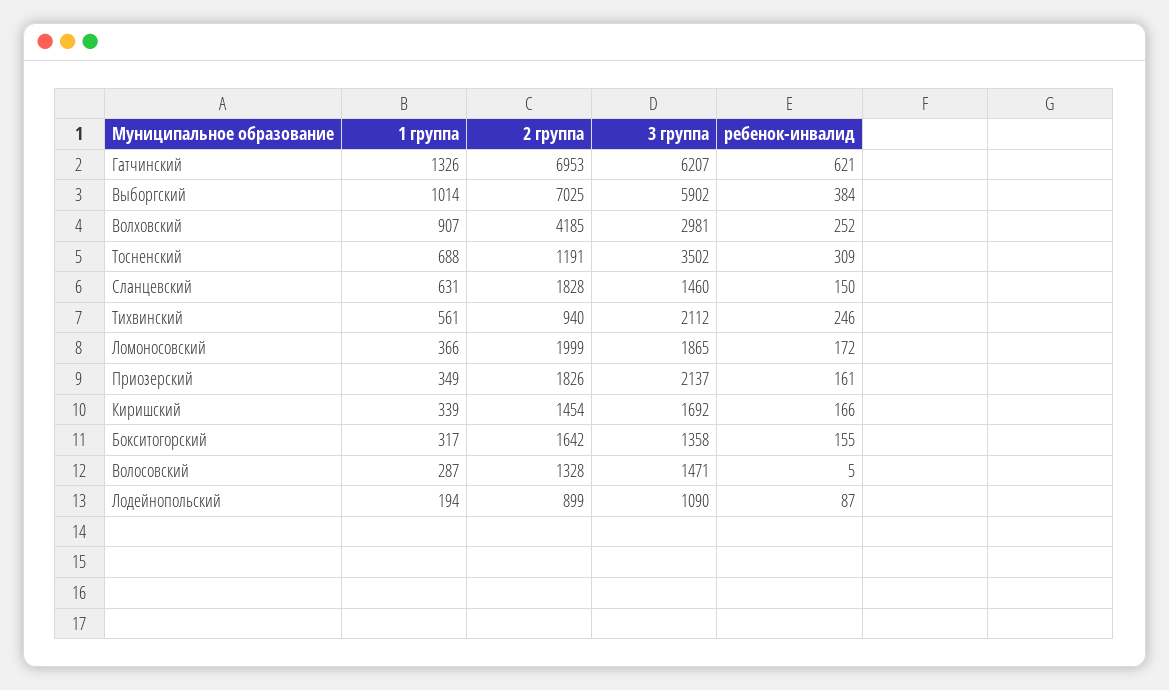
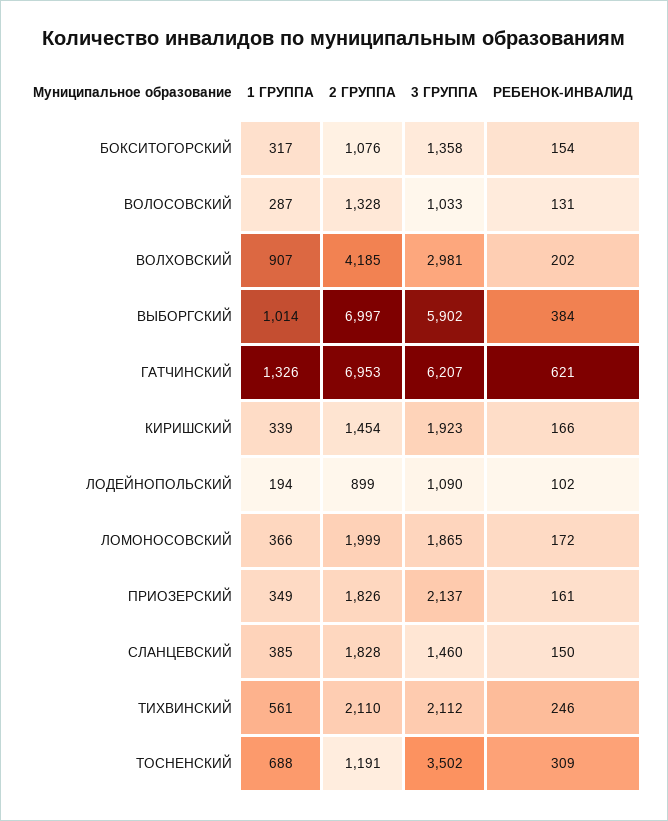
2 группа, Выборгский: 7025 -> 6997
ребенок-инвалид, Волховский: 252 -> 202
1 группа, Сланцевский: 631 -> 385
2 группа, Тихвинский: 940 -> 2110
3 группа, Киришский: 1692 -> 1923
2 группа, Бокситогорский: 1642 -> 1076
ребенок-инвалид, Бокситогорский: 155 -> 154
3 группа, Волосовский: 1471 -> 1033
ребенок-инвалид, Волосовский: 5 -> 131
ребенок-инвалид, Лодейнопольский: 87 -> 102

